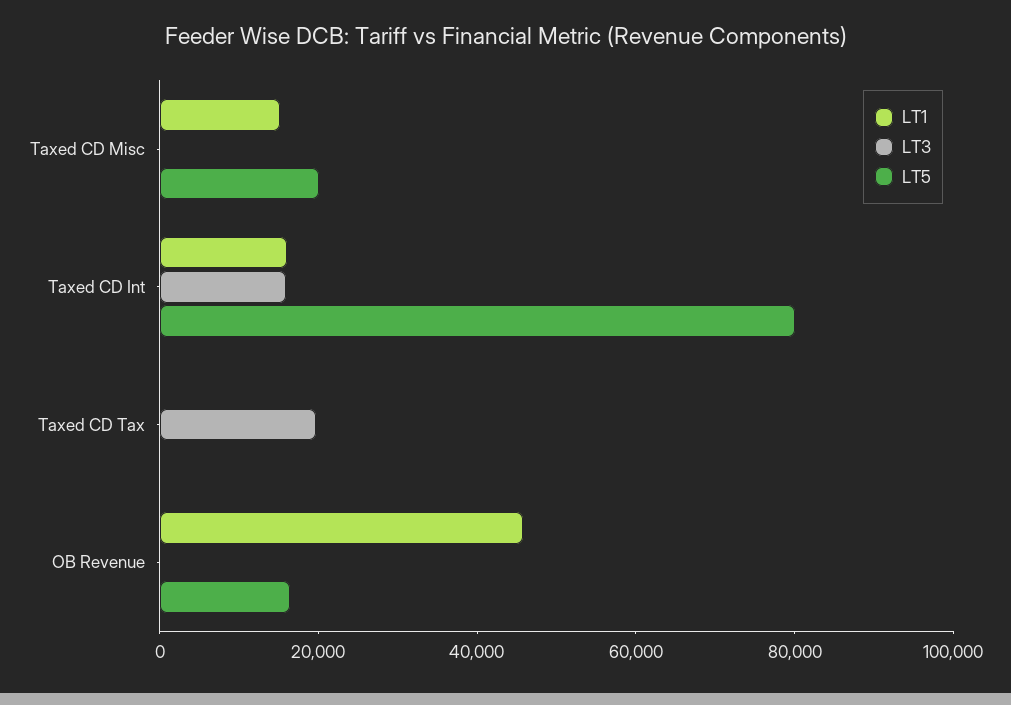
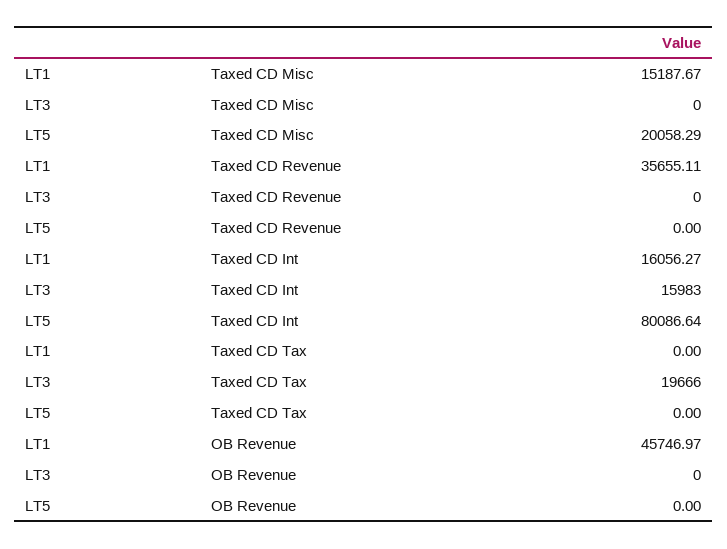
LT5, OB Revenue: 15000 -> 0
LT1, Taxed CD Revenue: none -> 35655.11
LT3, Taxed CD Revenue: none -> 0
LT5, Taxed CD Revenue: none -> 0

